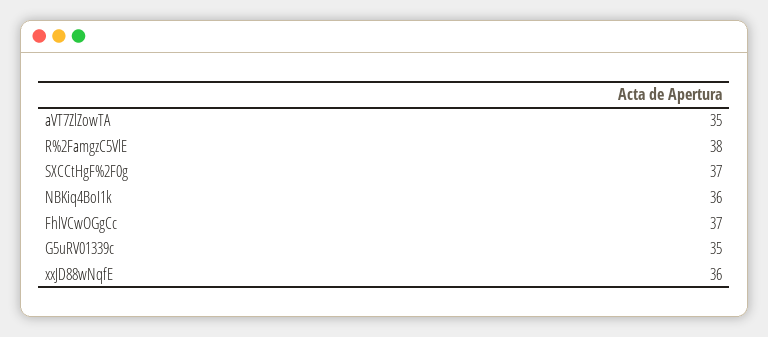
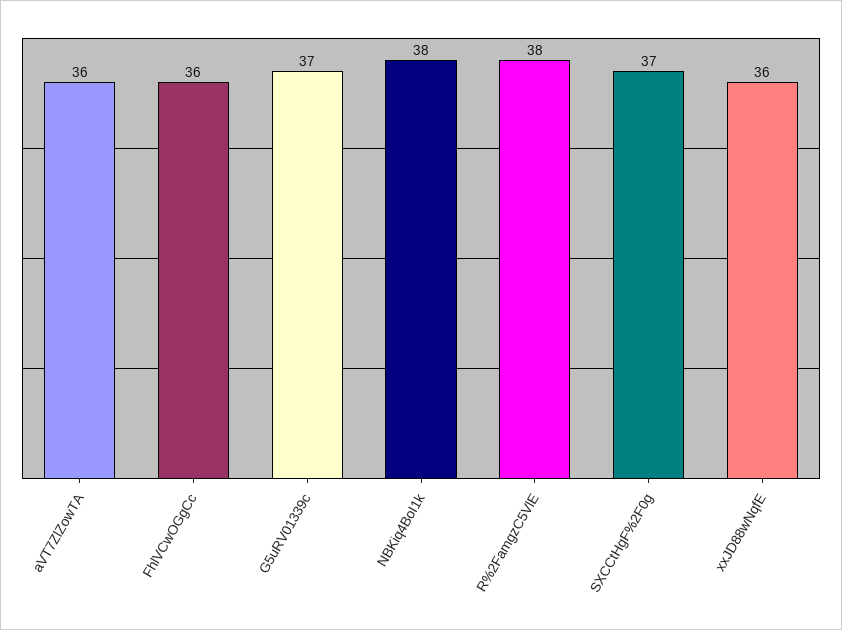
aVT7ZlZowTA: 35 -> 36
NBKiq4BoI1k: 36 -> 38
FhlVCwOGgCc: 37 -> 36
G5uRV01339c: 35 -> 37

